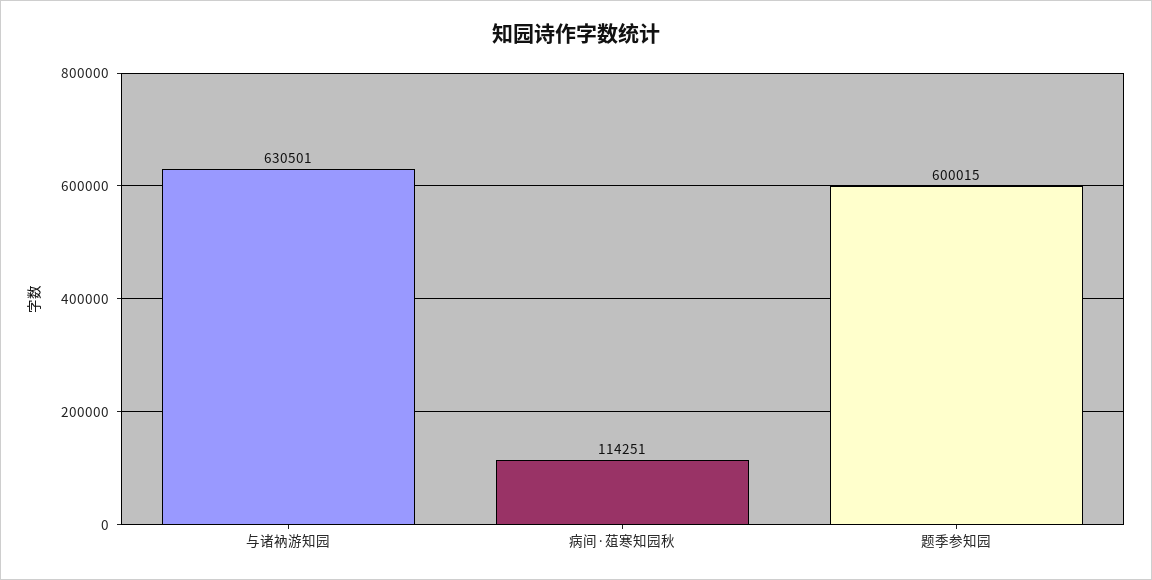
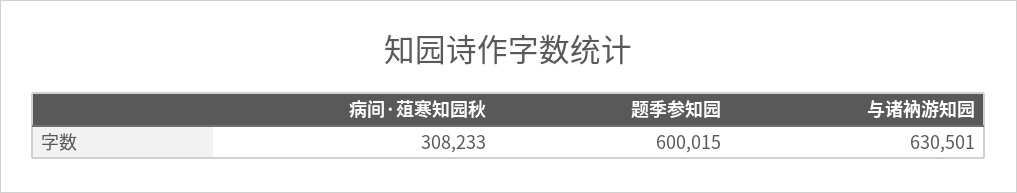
病间·葅寒知园秋: 114251 -> 308233

